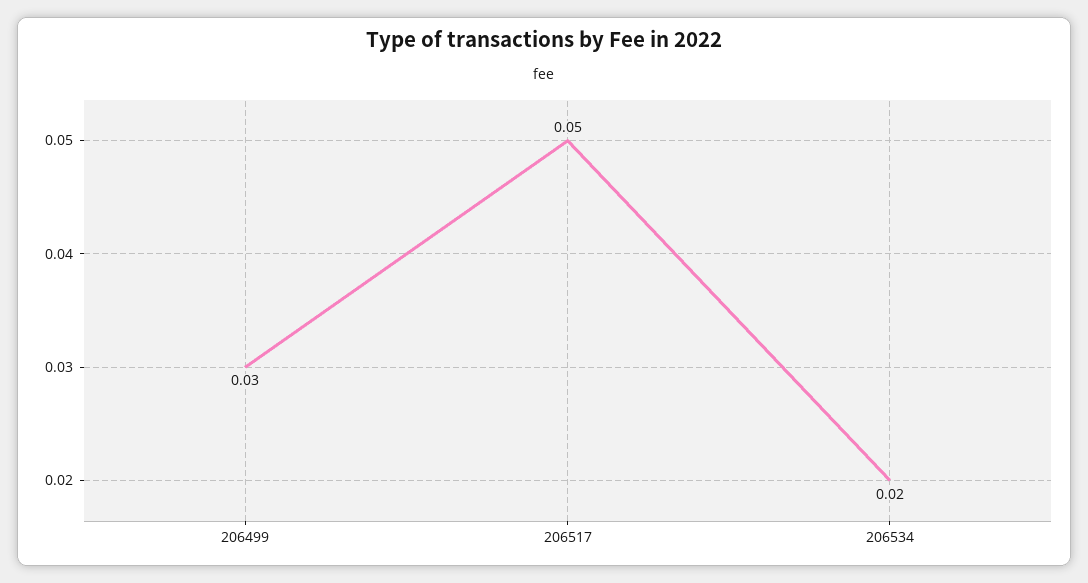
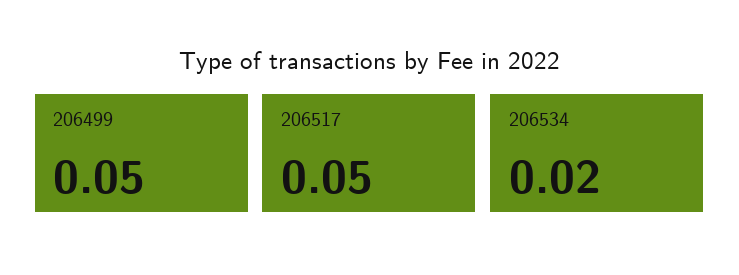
206499: 0.03 -> 0.05

